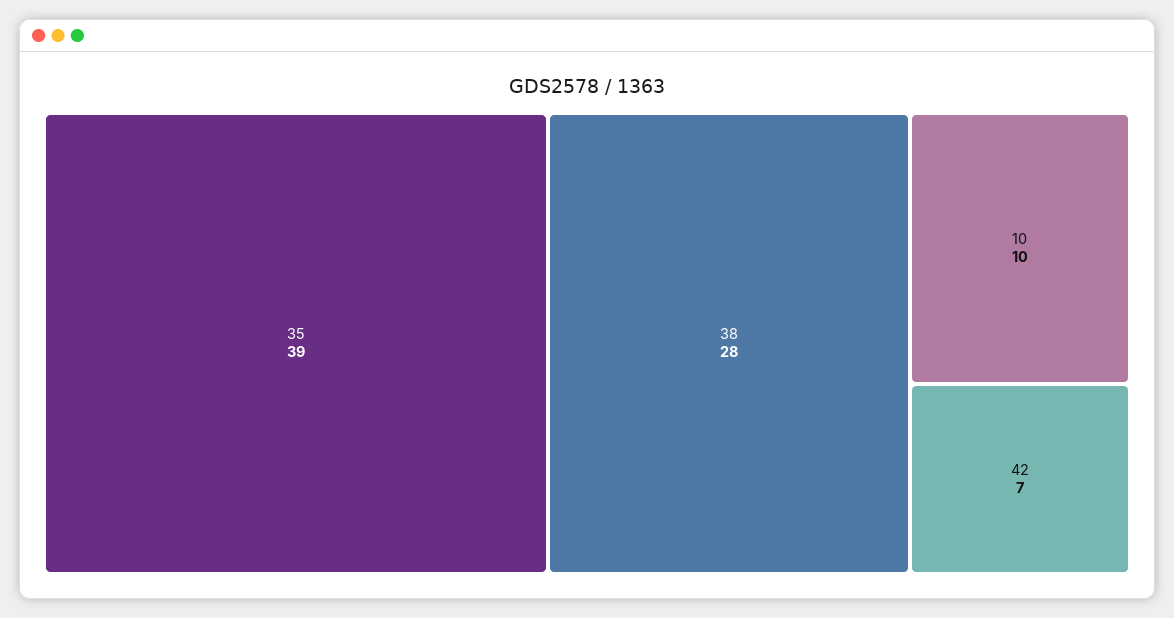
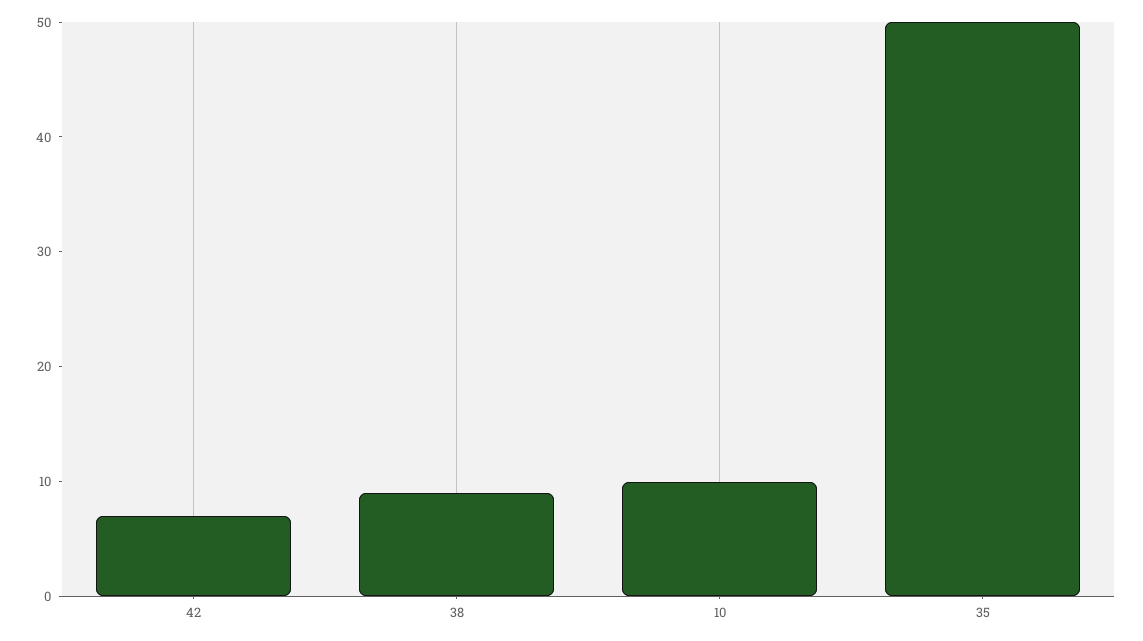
35: 39 -> 50
38: 28 -> 9

